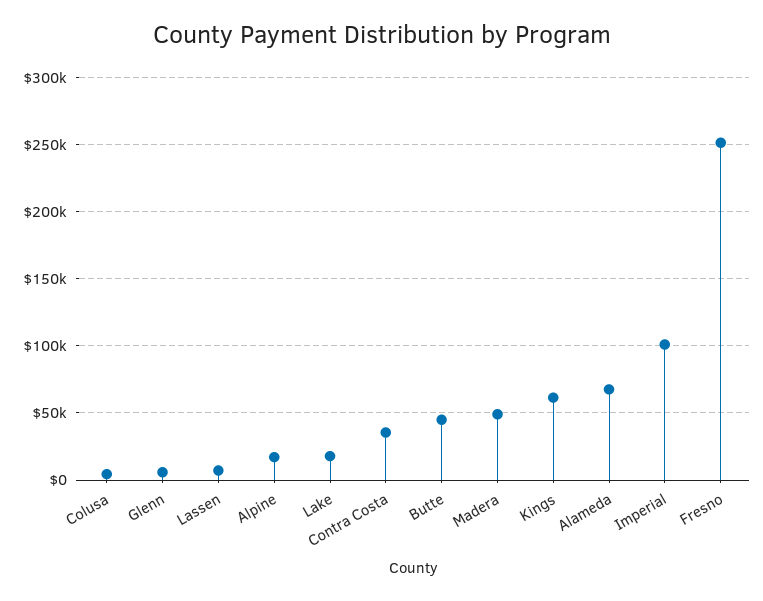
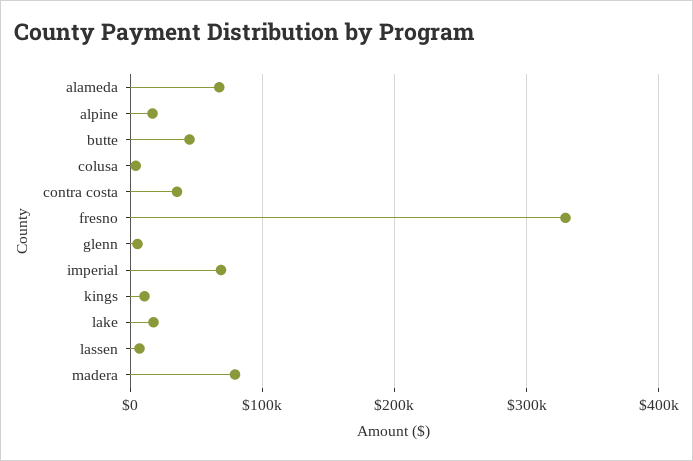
Madera: 50000 -> 80000
Kings: 60000 -> 10000
Imperial: 100000 -> 70000
Fresno: 250000 -> 330000

